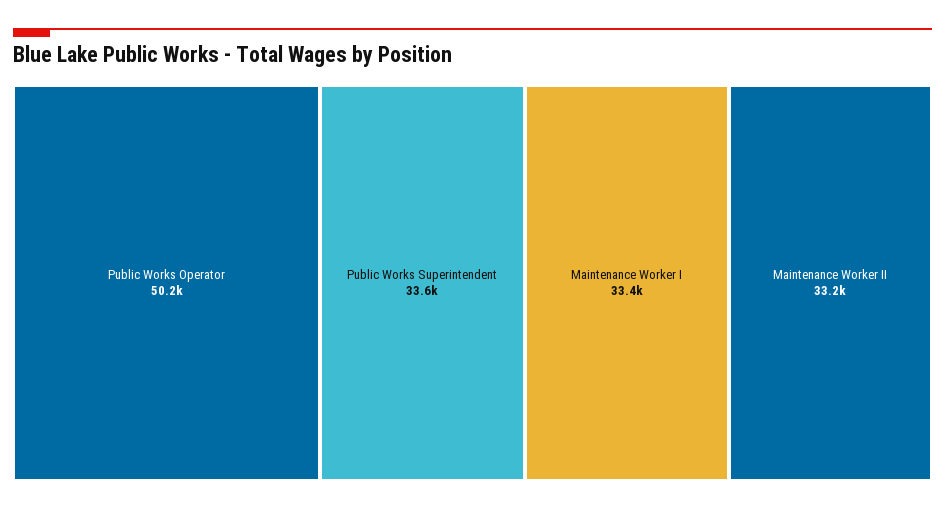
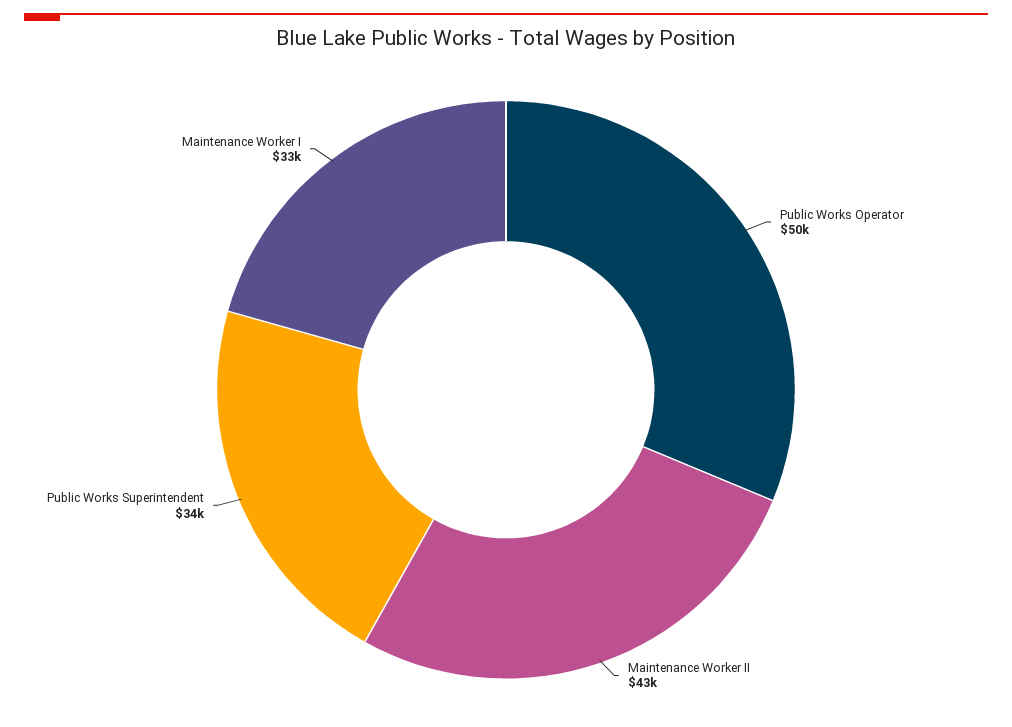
Maintenance Worker II: 33200 -> 43000

